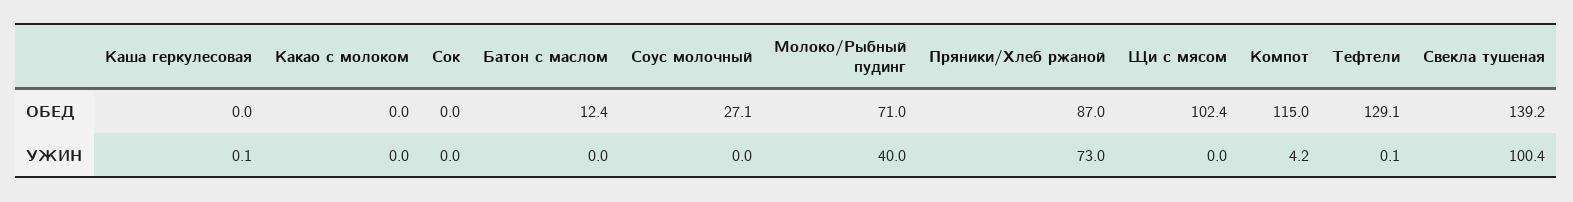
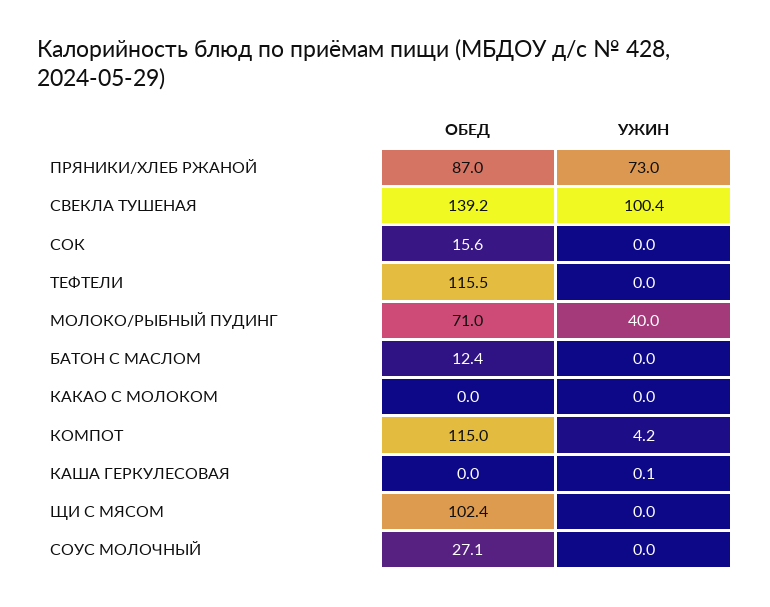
Сок, ОБЕД: 0 -> 15.6
Тефтели, ОБЕД: 129.1 -> 115.5
Тефтели, УЖИН: 0.1 -> 0

